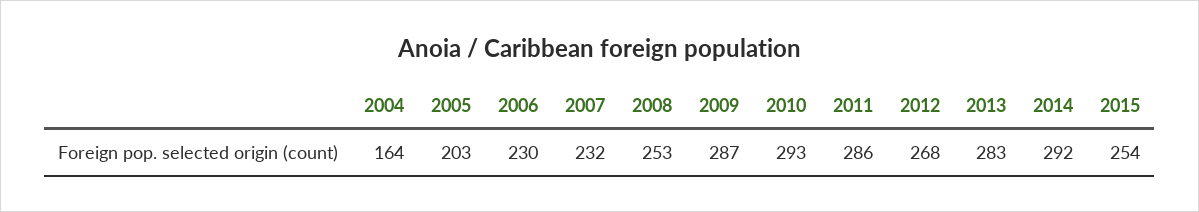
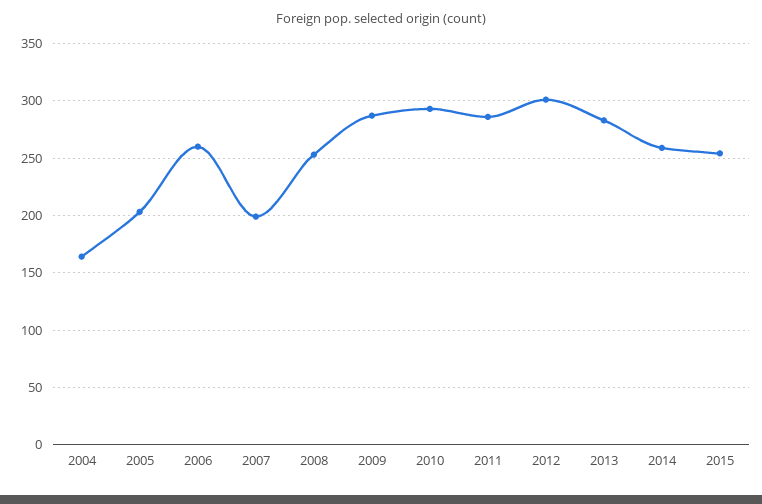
2006: 230 -> 260
2007: 232 -> 200
2012: 268 -> 300
2014: 292 -> 260

